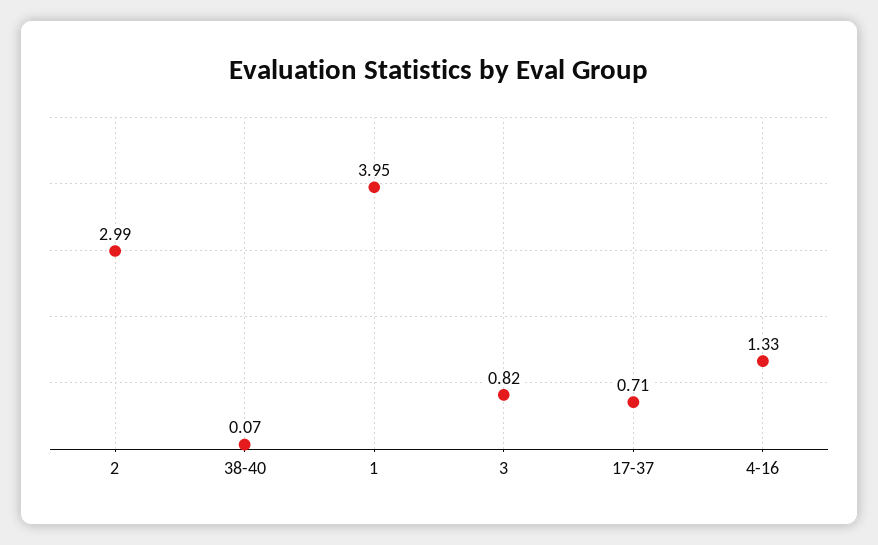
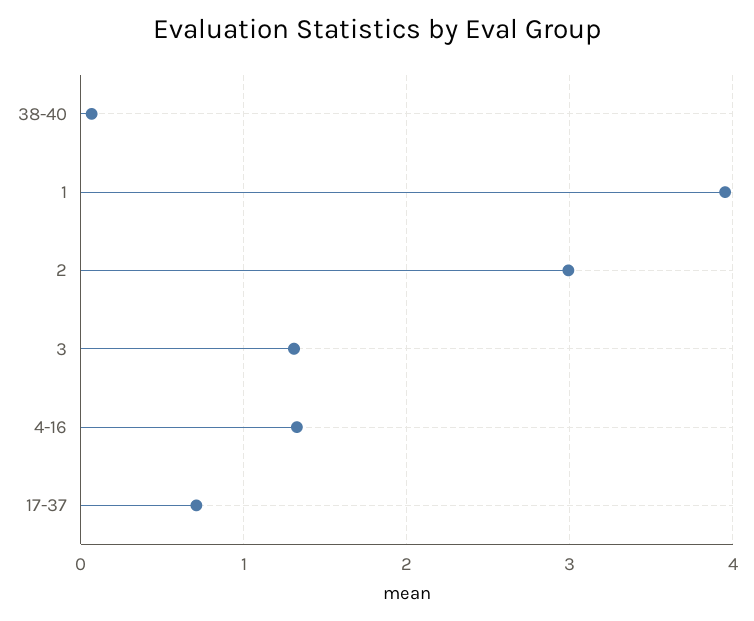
3: 0.82 -> 1.3

